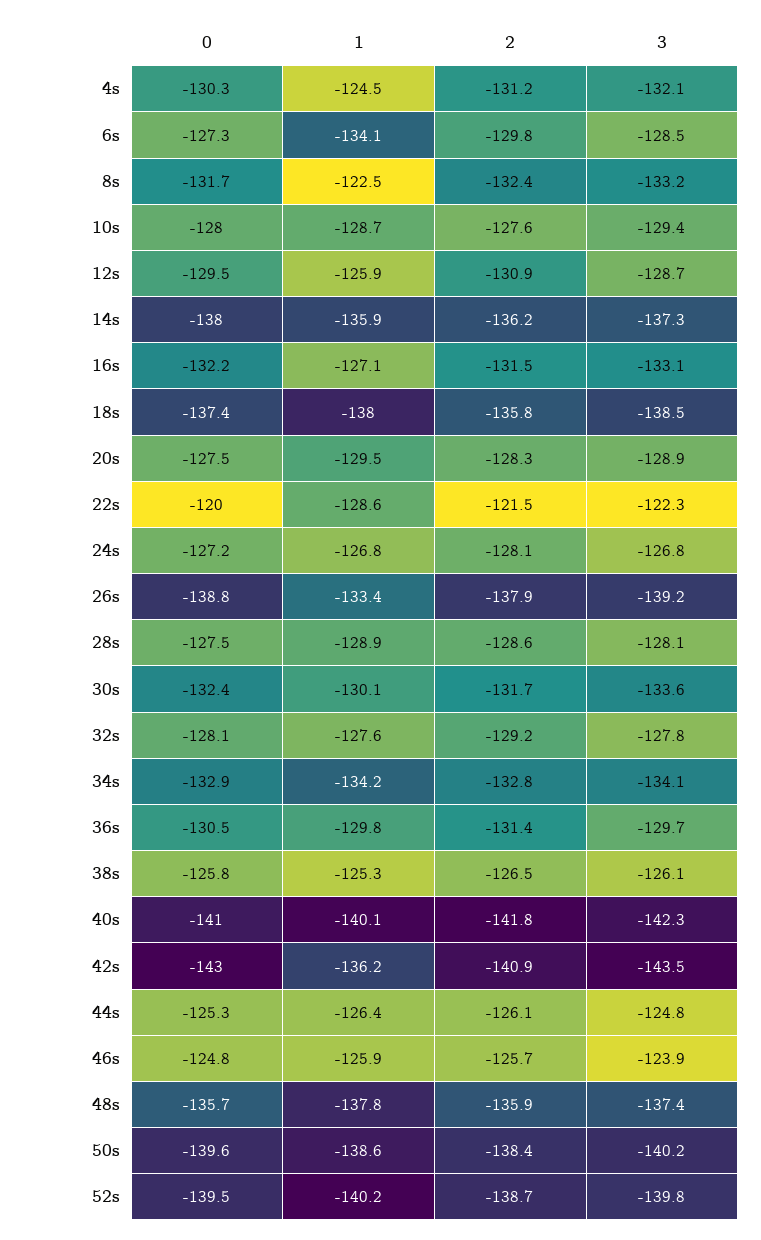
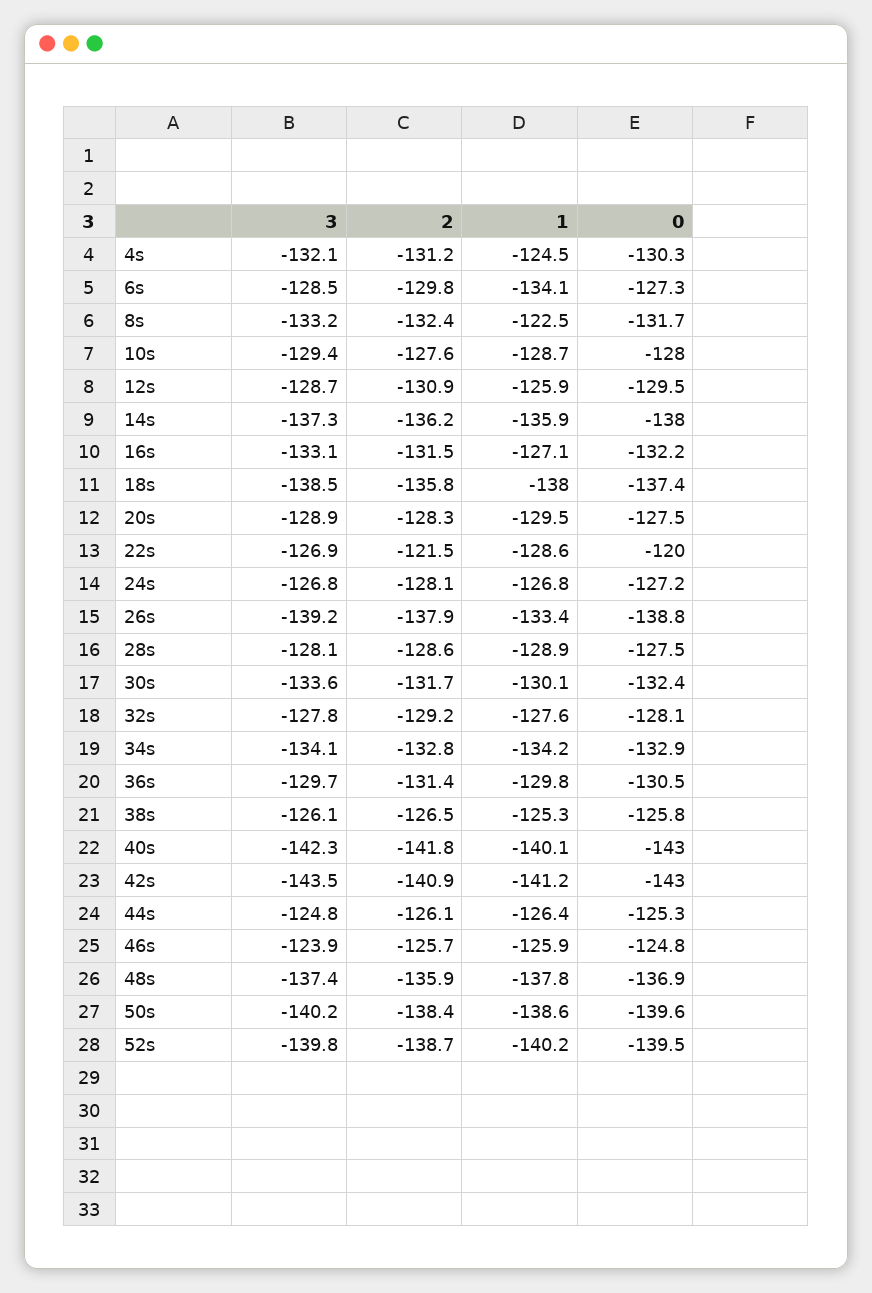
3, 22s: -122.3 -> -126.9
0, 40s: -141 -> -143
1, 42s: -136.2 -> -141.2
0, 48s: -135.7 -> -136.9

